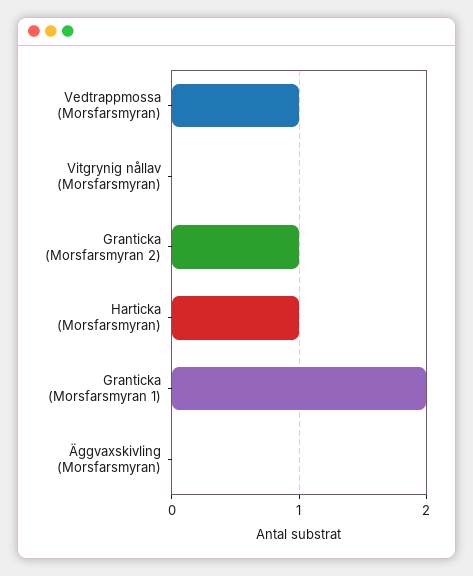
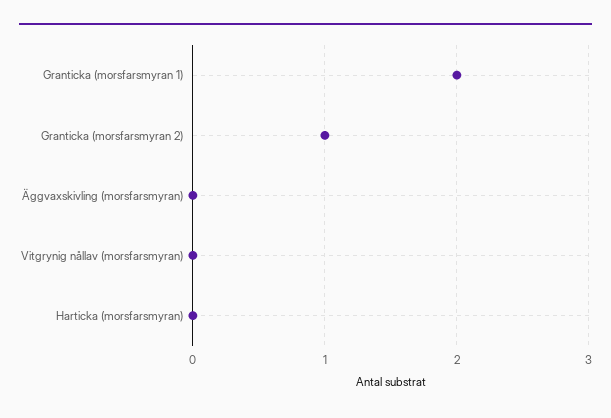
Vedtrappmossa (Morsfarsmyran): 1 -> none
Harticka (Morsfarsmyran): 1 -> 0

